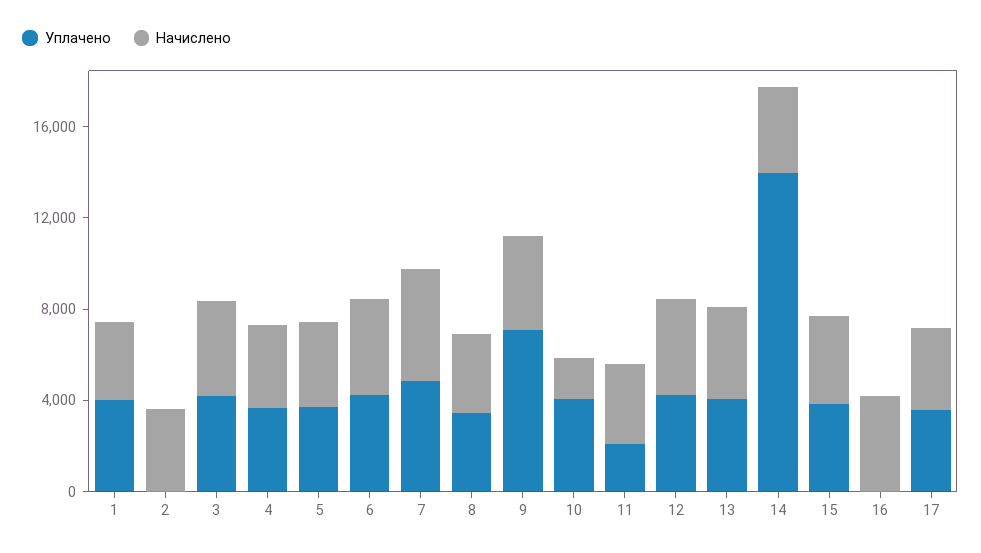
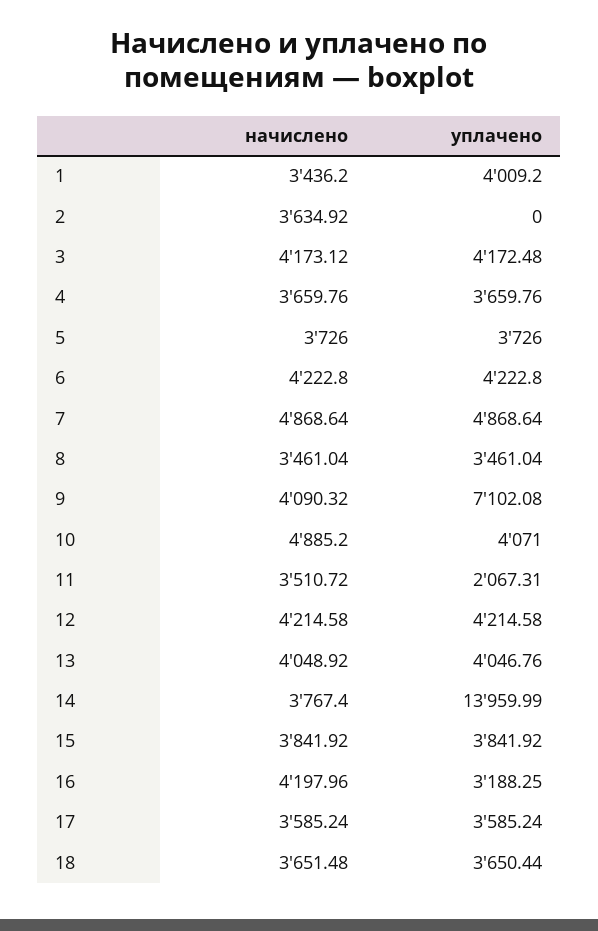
Начислено, 10: 2000 -> 4885.2
Уплачено, 16: 0 -> 3188.25
Начислено, 18: none -> 3651.48
Уплачено, 18: none -> 3650.44

